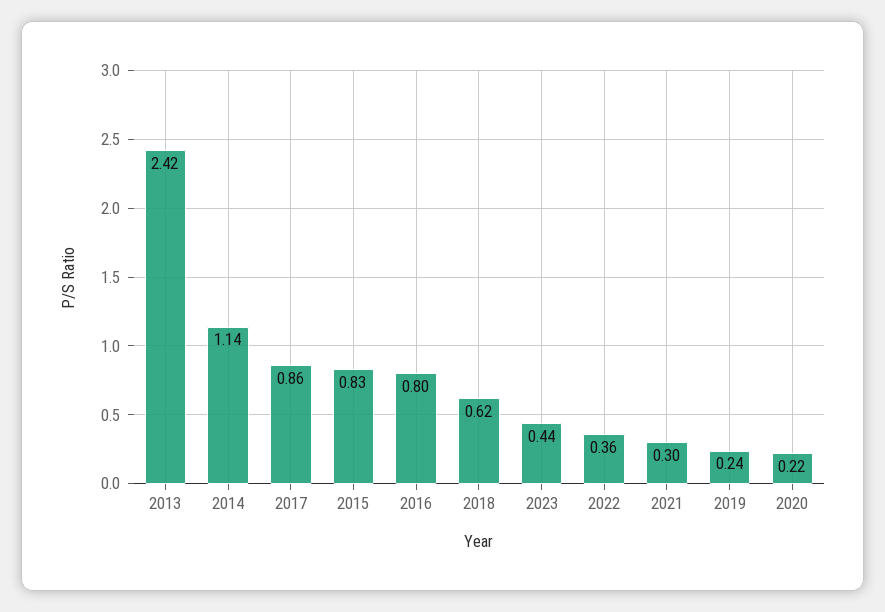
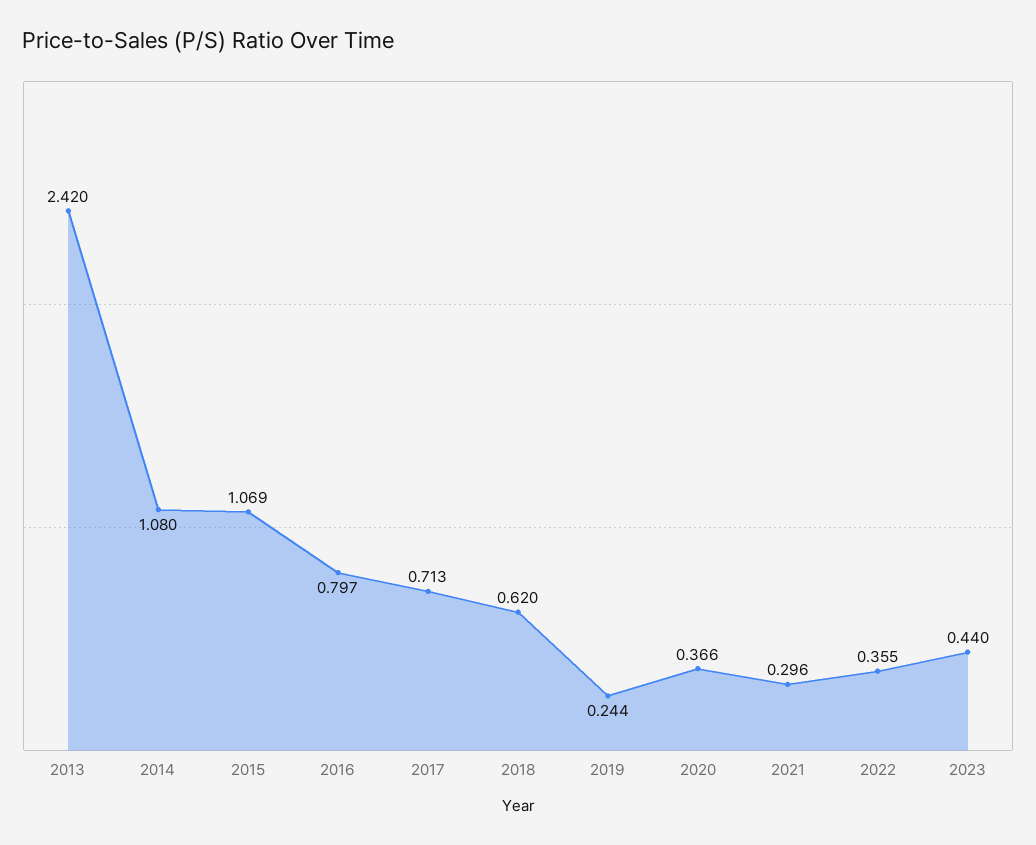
2014: 1.14 -> 1.08
2017: 0.86 -> 0.713
2015: 0.83 -> 1.069
2020: 0.22 -> 0.366

